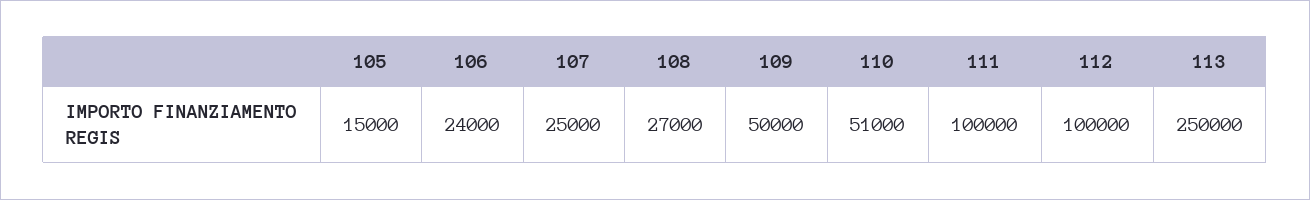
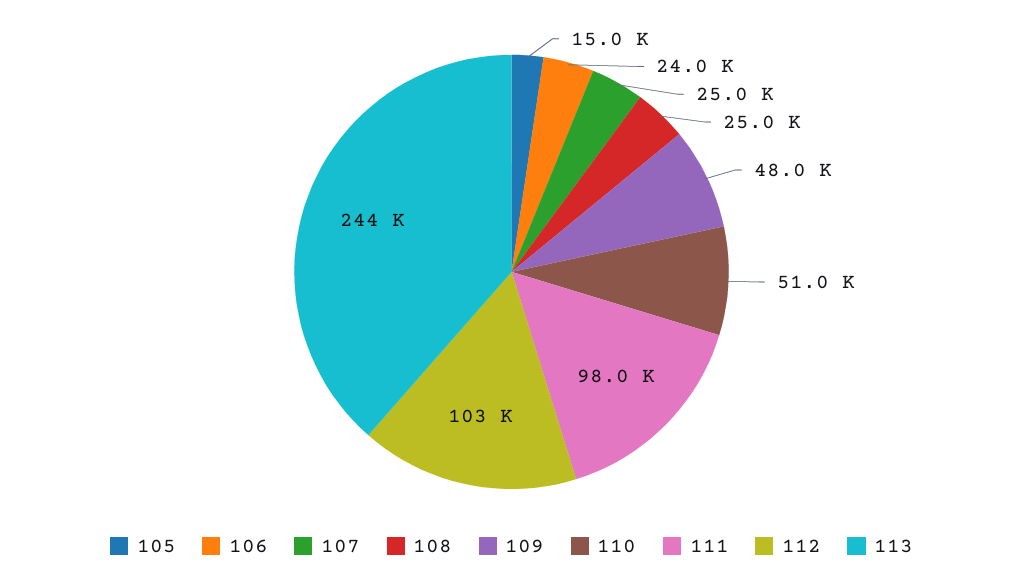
108: 27000 -> 25000
109: 50000 -> 48000
111: 100000 -> 98000
112: 100000 -> 103000
113: 250000 -> 244000

